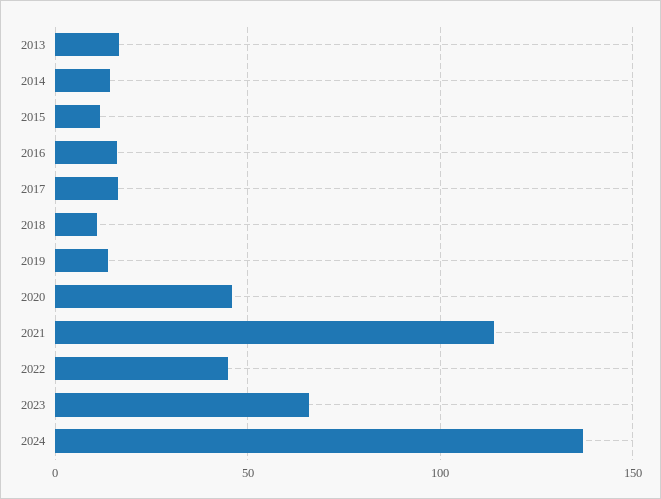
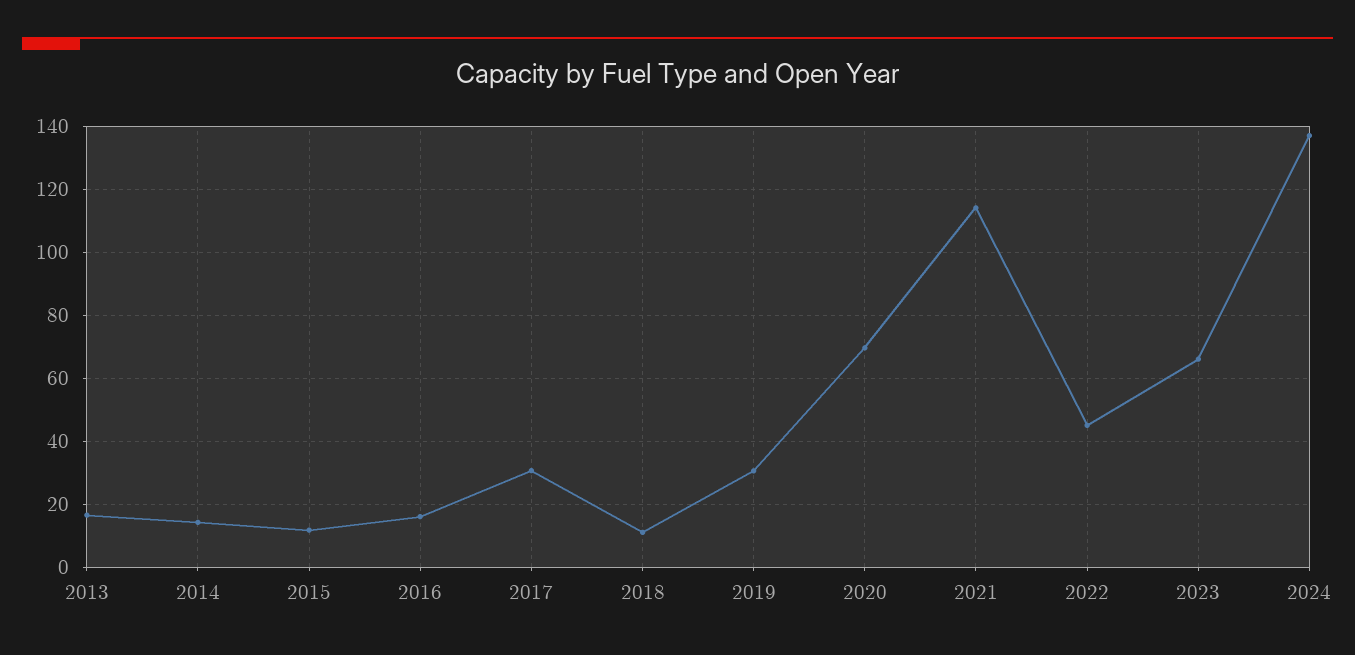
2017: 15 -> 30
2019: 15 -> 30
2020: 45 -> 70

